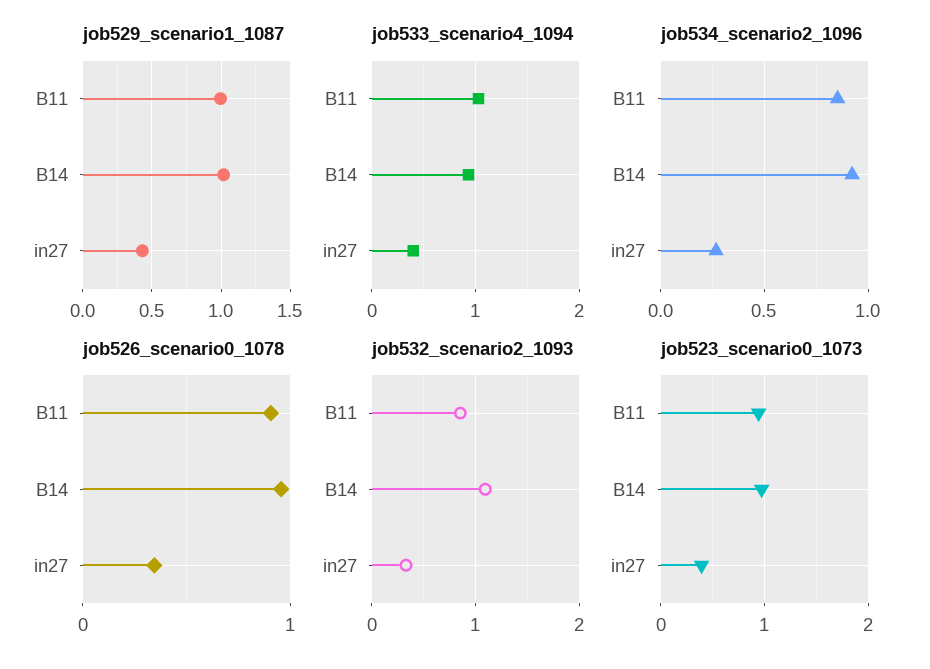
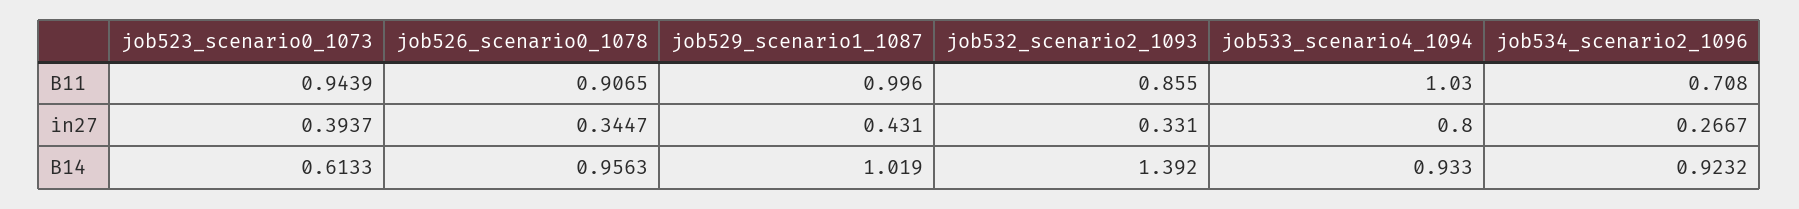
job533_scenario4_1094, in27: 0.4 -> 0.8
job534_scenario2_1096, B11: 0.85 -> 0.708
job532_scenario2_1093, B14: 1.1 -> 1.392
job523_scenario0_1073, B14: 1 -> 0.6133

